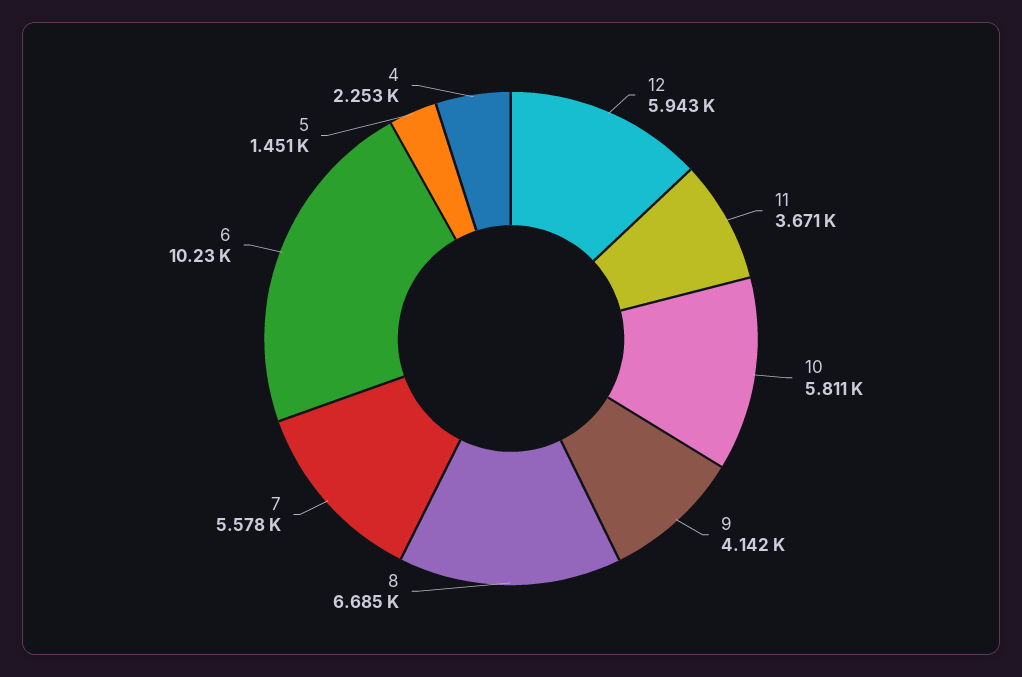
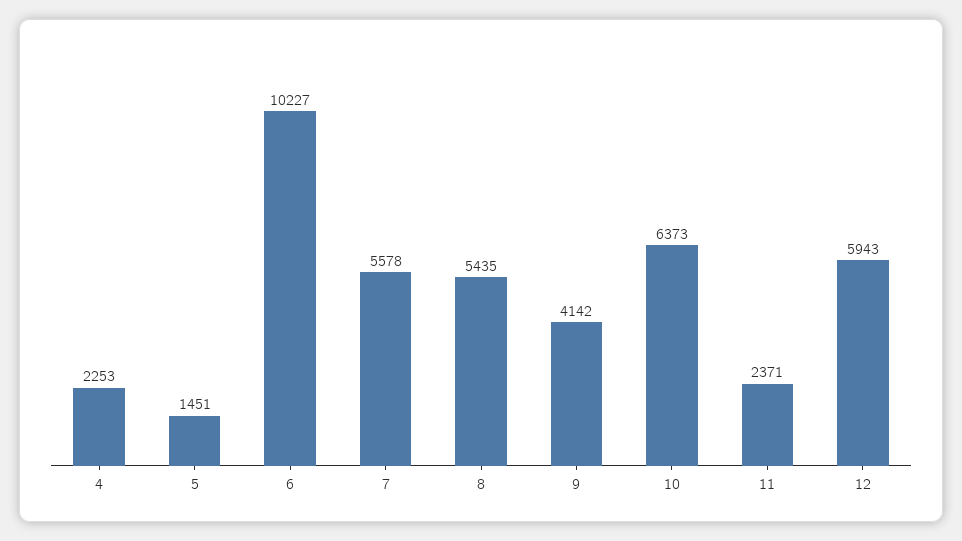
11: 3671 -> 2371
10: 5811 -> 6373
8: 6685 -> 5435

